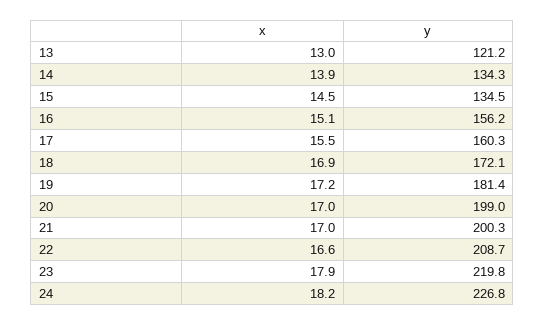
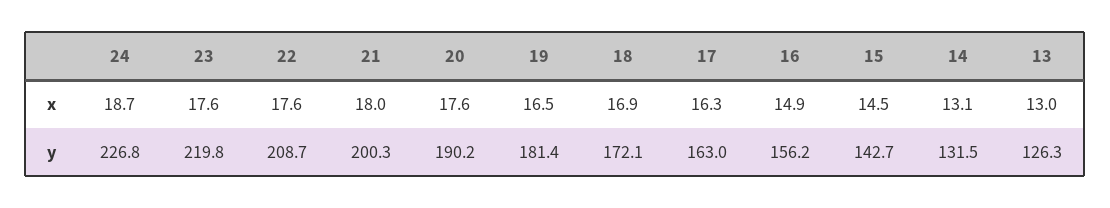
y, 13: 121.2 -> 126.3
x, 14: 13.9 -> 13.1
y, 14: 134.3 -> 131.5
y, 15: 134.5 -> 142.7
x, 16: 15.1 -> 14.9
x, 17: 15.5 -> 16.3
y, 17: 160.3 -> 163
x, 19: 17.2 -> 16.5
x, 20: 17 -> 17.6
y, 20: 199 -> 190.2
x, 21: 17 -> 18
x, 22: 16.6 -> 17.6
x, 23: 17.9 -> 17.6
x, 24: 18.2 -> 18.7

